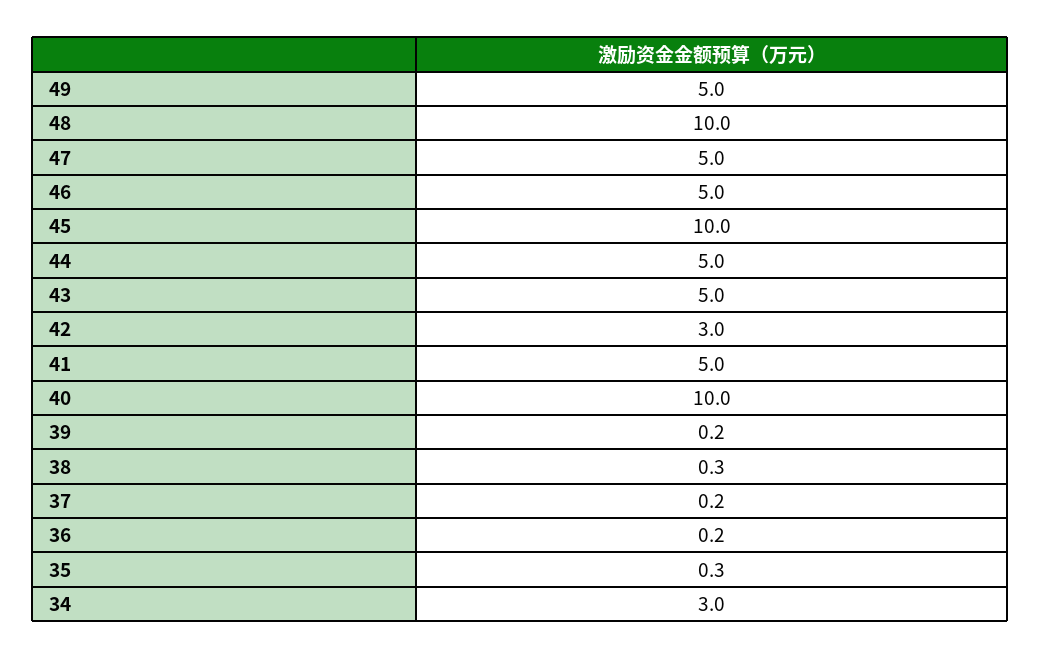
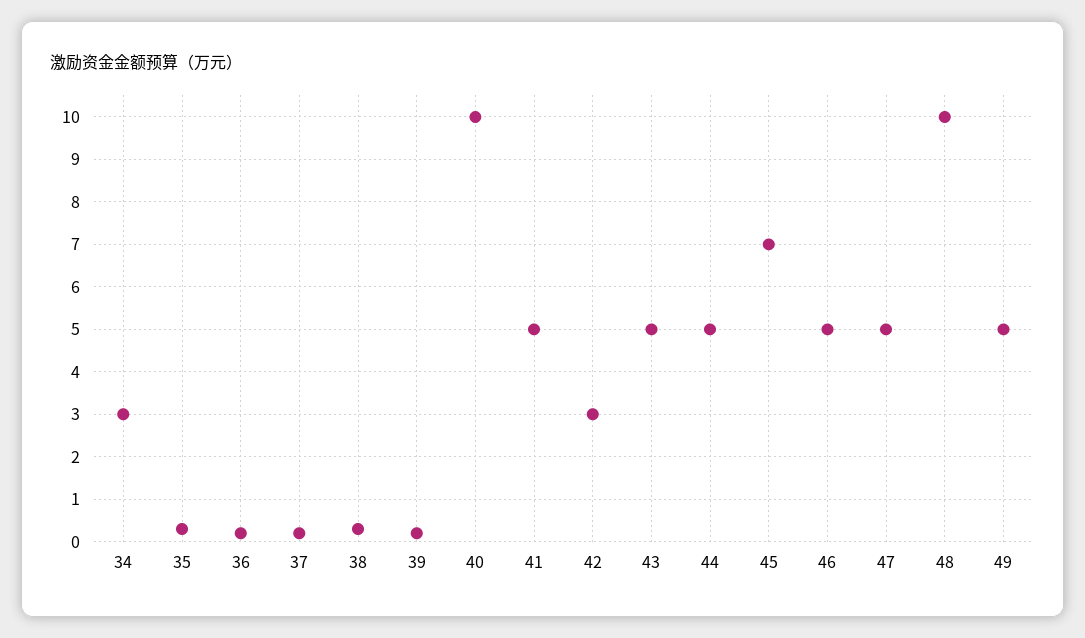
45: 10 -> 7

